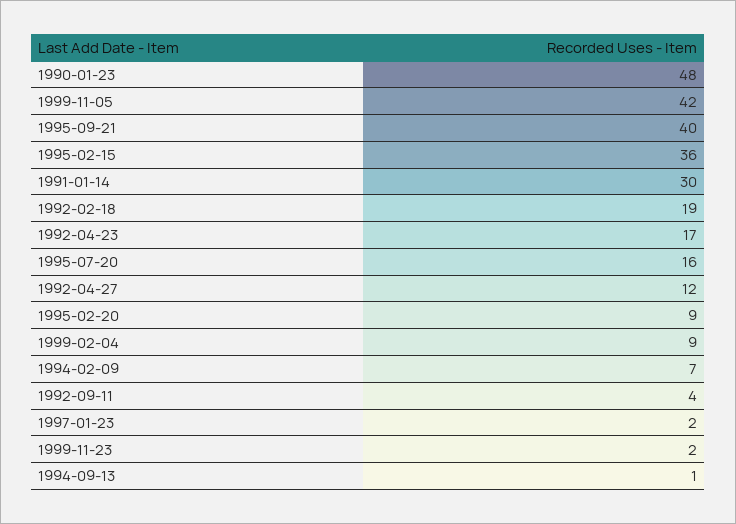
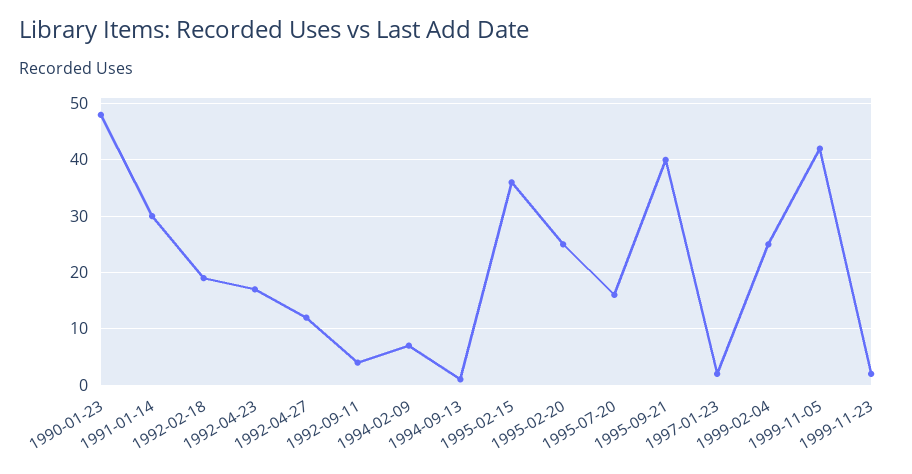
1995-02-20: 9 -> 25
1999-02-04: 9 -> 25

